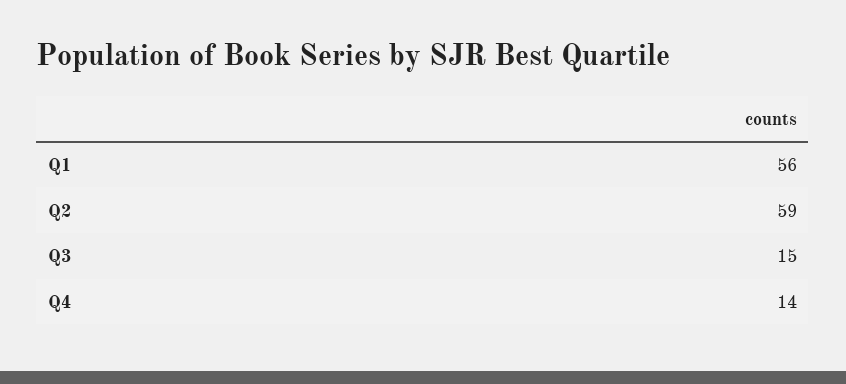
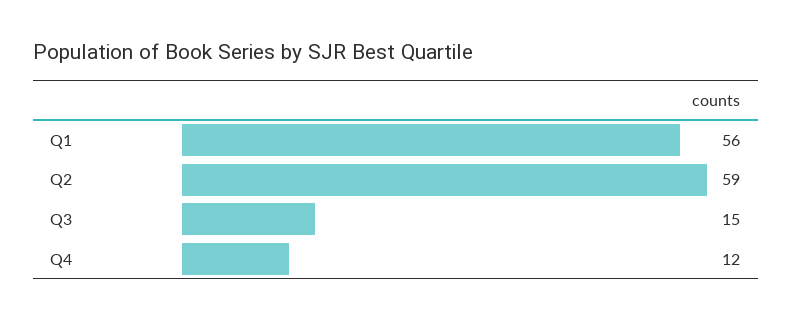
Q4: 14 -> 12

